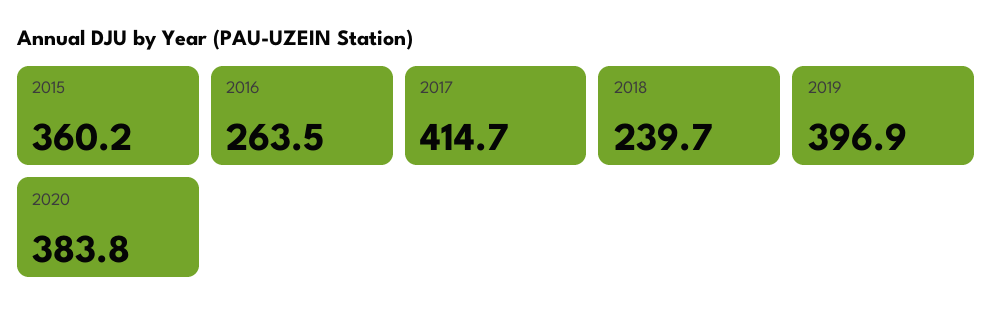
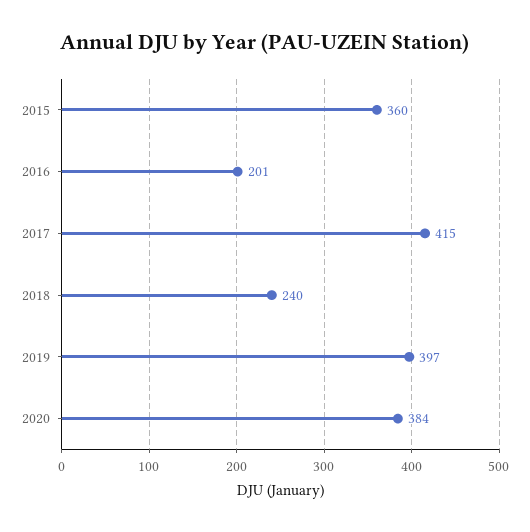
2016: 263.5 -> 201

